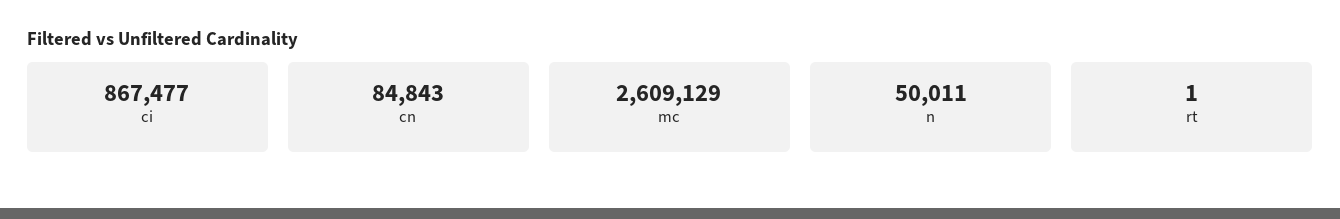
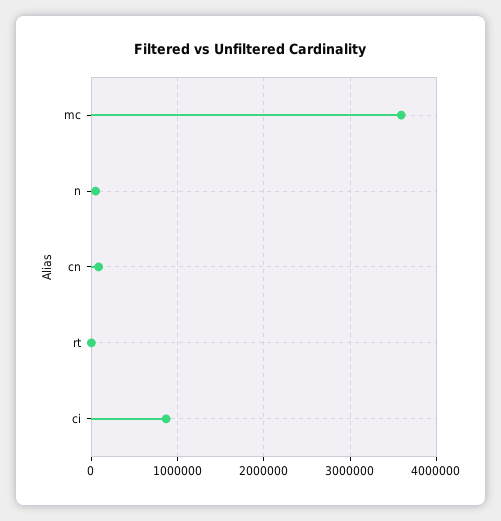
mc: 2609129 -> 3600000

